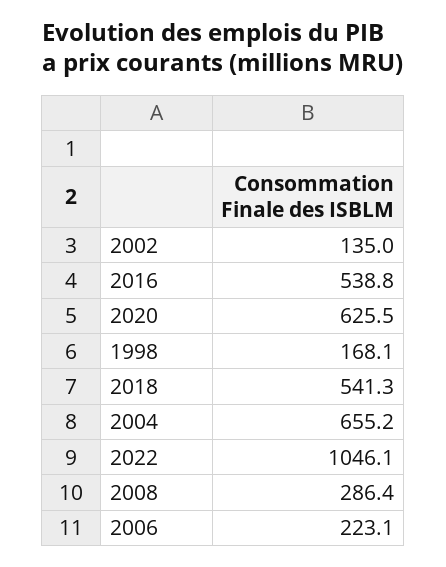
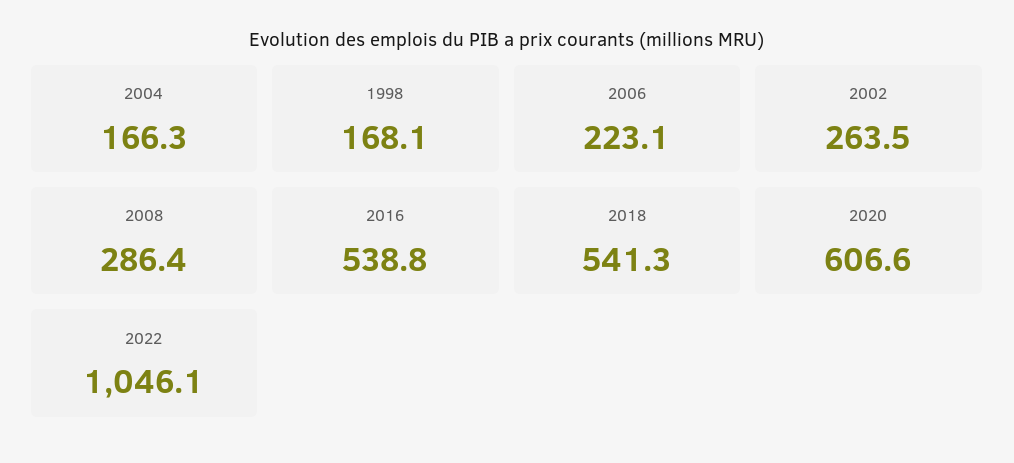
2002: 135 -> 263.5
2020: 625.5 -> 606.6
2004: 655.2 -> 166.3

